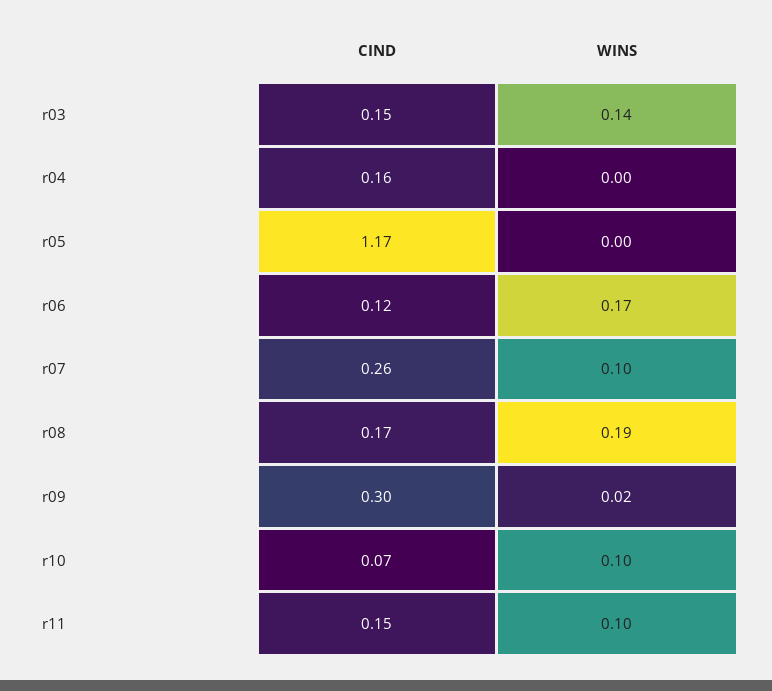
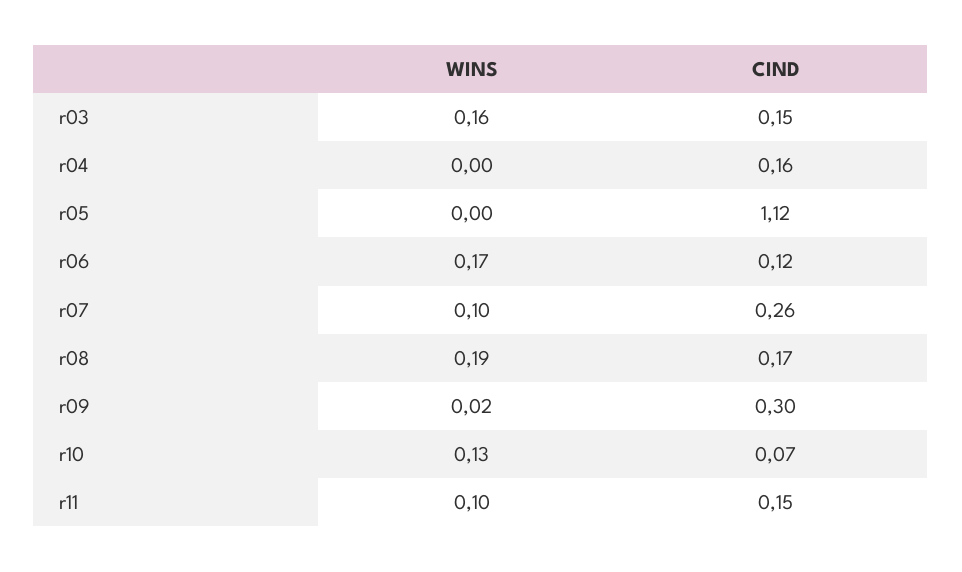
WINS, r03: 0.14 -> 0.16
CIND, r05: 1.17 -> 1.12
WINS, r10: 0.1 -> 0.13

